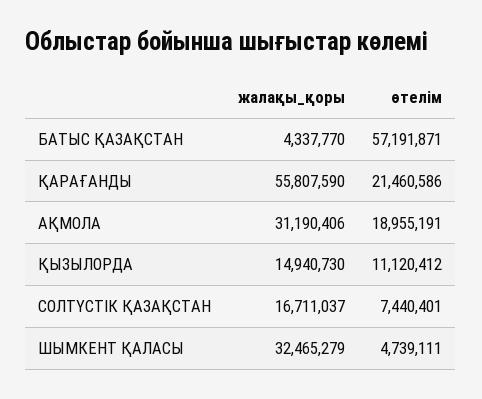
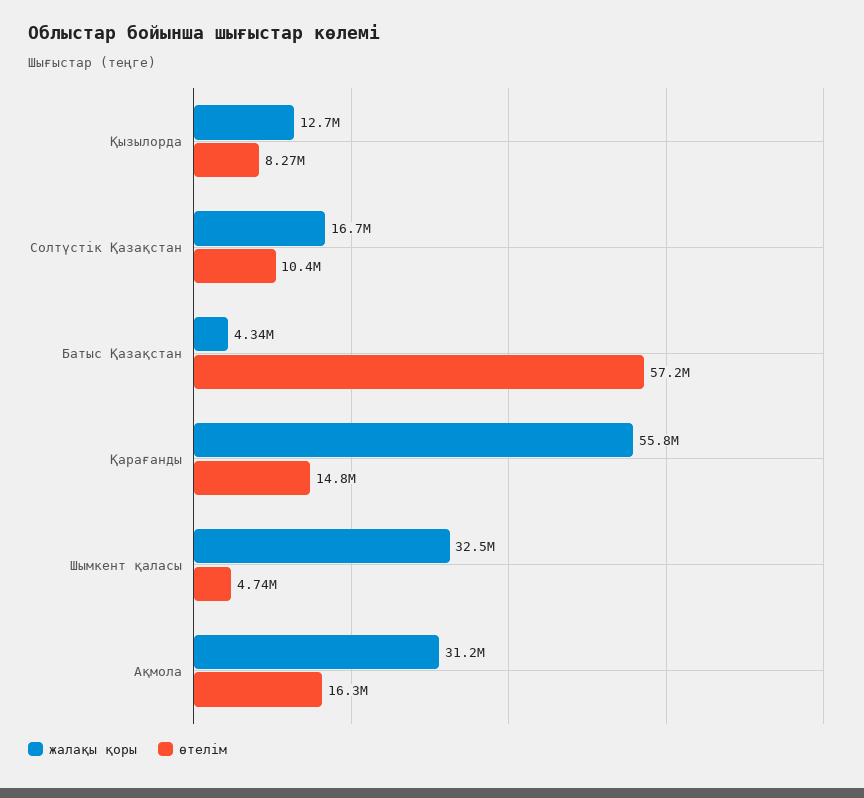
өтелім, ҚАРАҒАНДЫ: 21460586 -> 14800000
өтелім, АҚМОЛА: 18955191 -> 16300000
жалақы_қоры, ҚЫЗЫЛОРДА: 14940730 -> 12700000
өтелім, ҚЫЗЫЛОРДА: 11120412 -> 8270000
өтелім, СОЛТҮСТІК ҚАЗАҚСТАН: 7440401 -> 10400000

